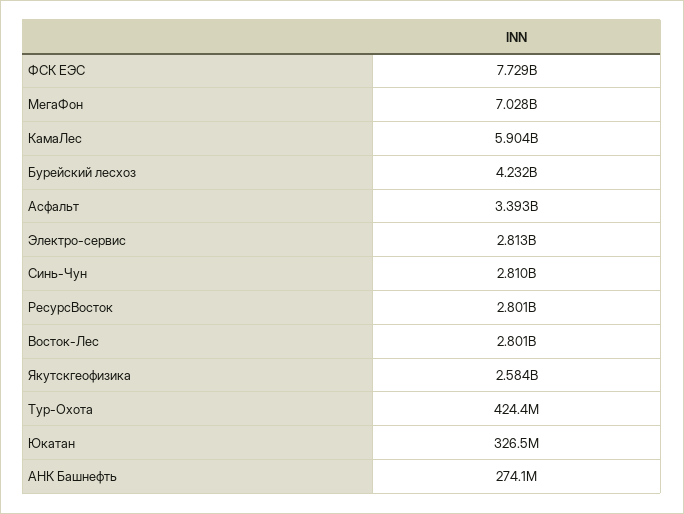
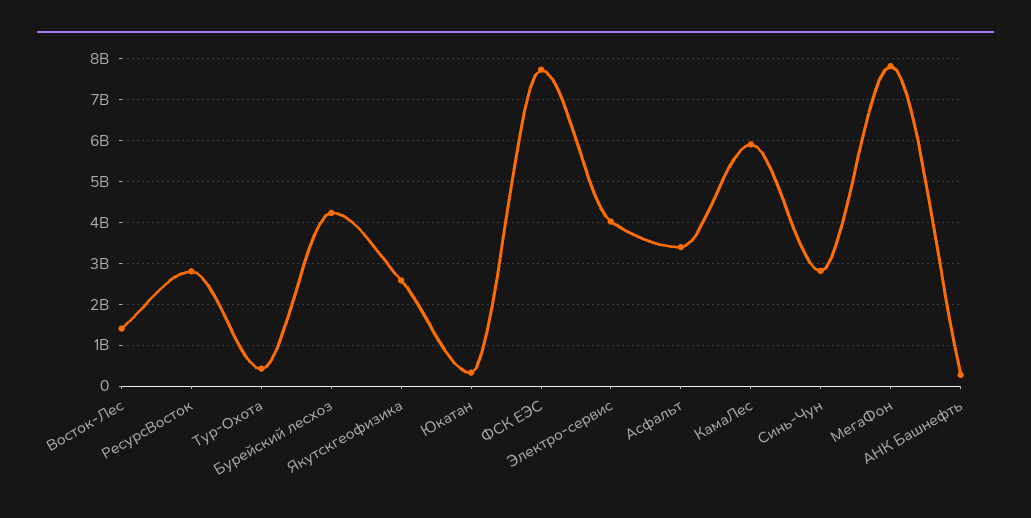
МегаФон: 7028000000 -> 7800000000
Электро-сервис: 2813000000 -> 4000000000
Восток-Лес: 2801000000 -> 1400000000

